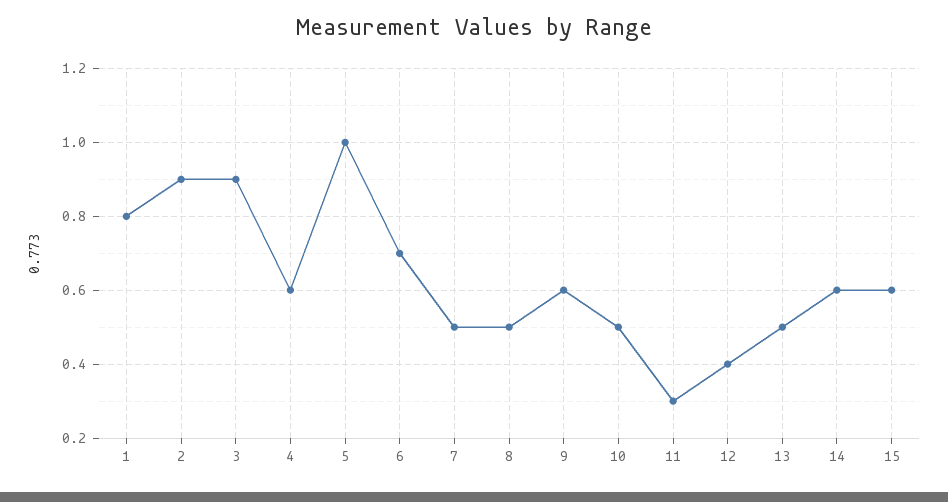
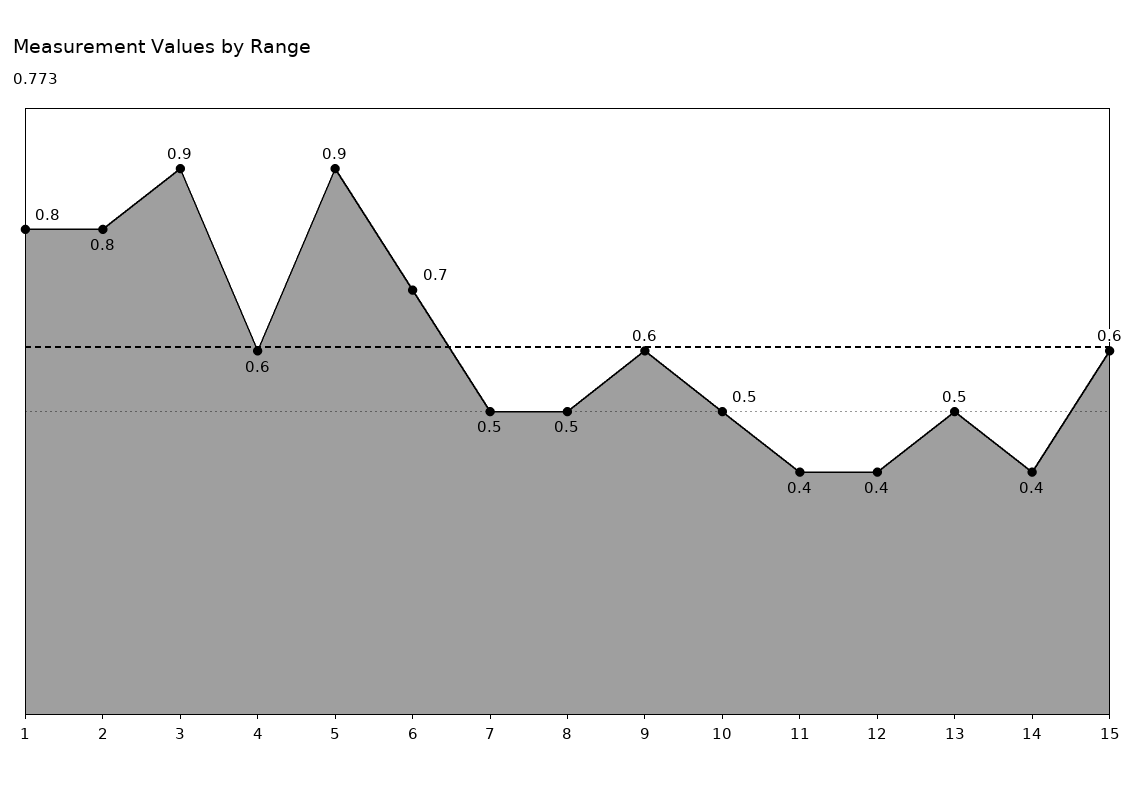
2: 0.9 -> 0.8
5: 1 -> 0.9
11: 0.3 -> 0.4
14: 0.6 -> 0.4

